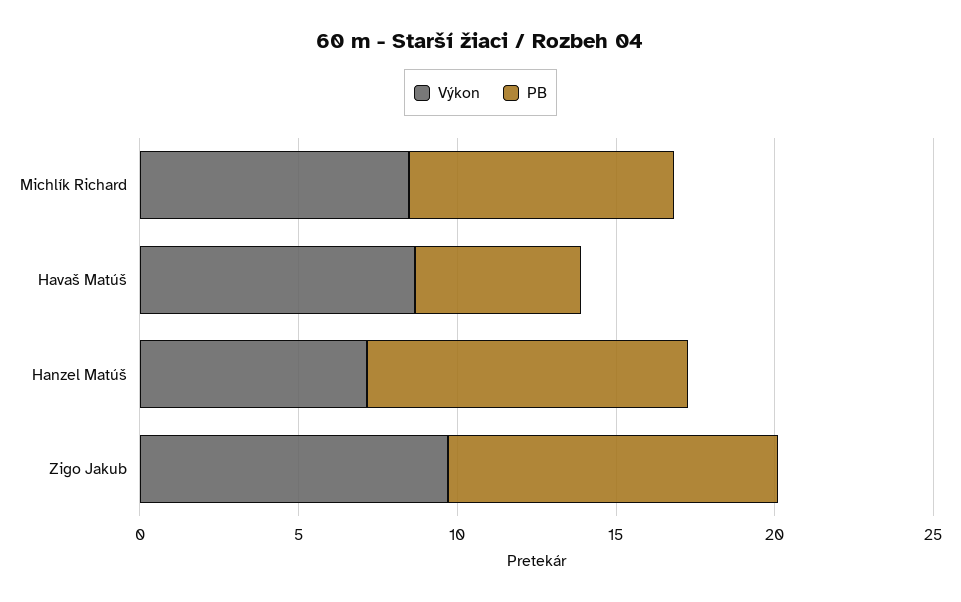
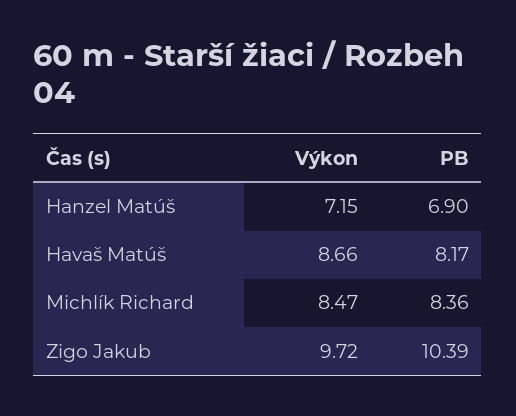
PB, Havaš Matúš: 5 -> 8.17
PB, Hanzel Matúš: 10 -> 6.9

